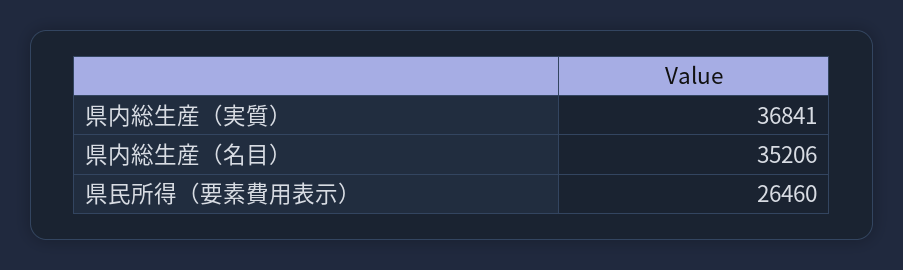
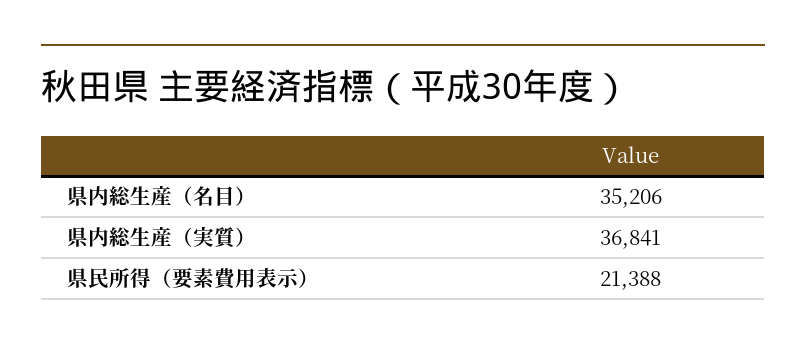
県民所得（要素費用表示）: 26460 -> 21388

